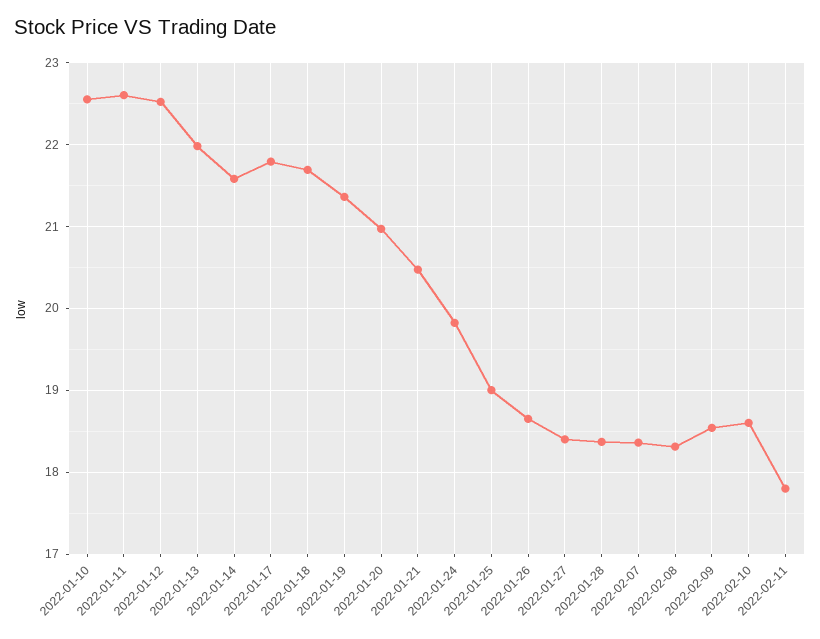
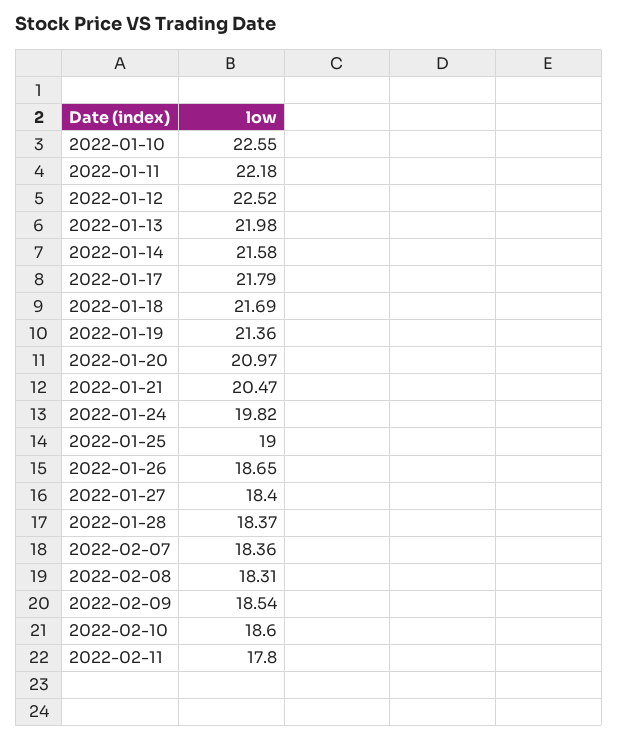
2022-01-11: 22.6 -> 22.18

